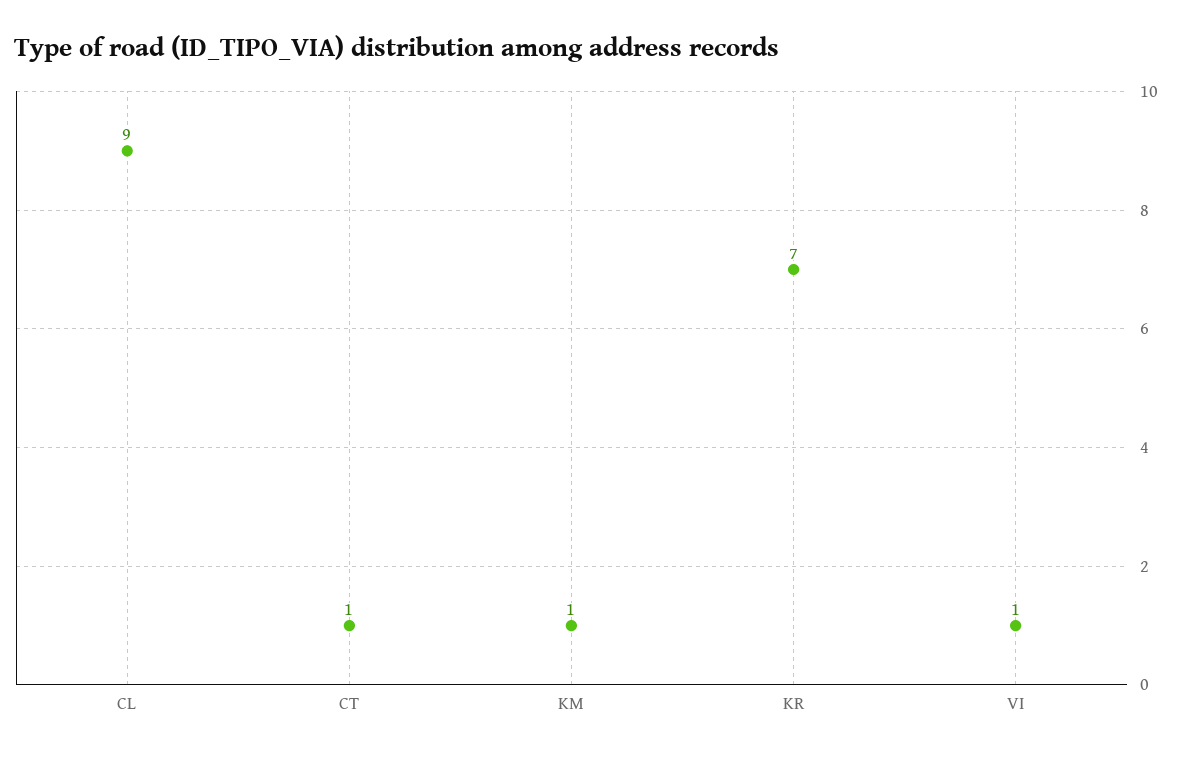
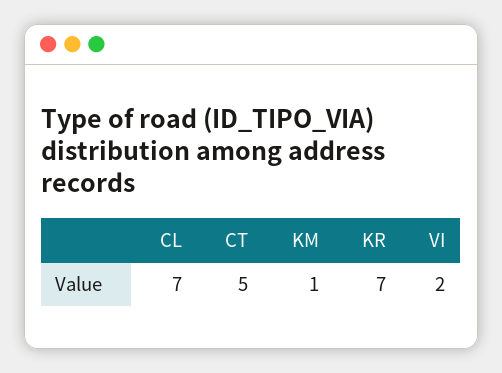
CL: 9 -> 7
CT: 1 -> 5
VI: 1 -> 2

